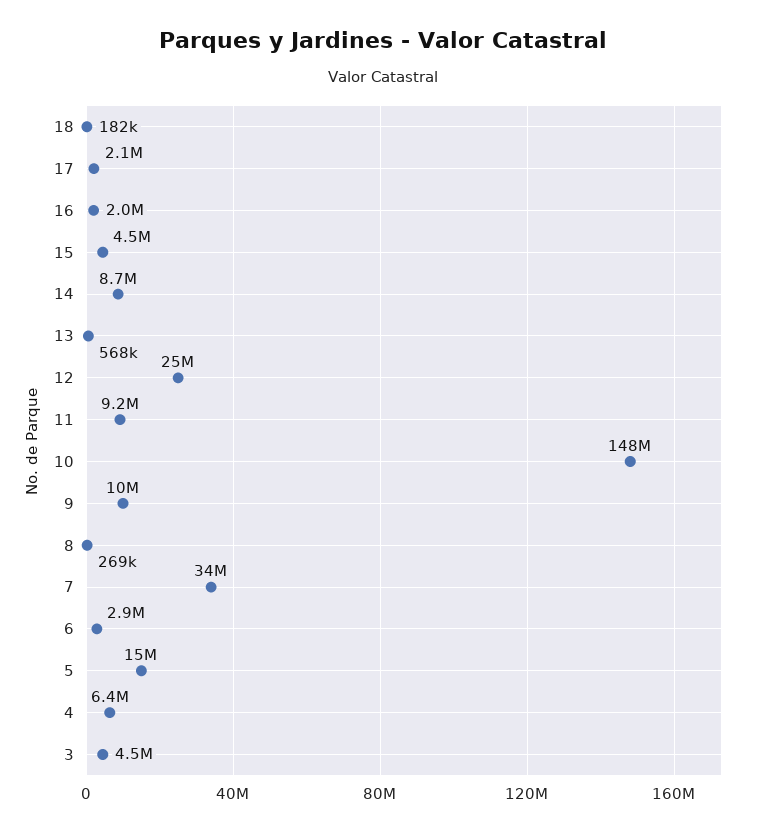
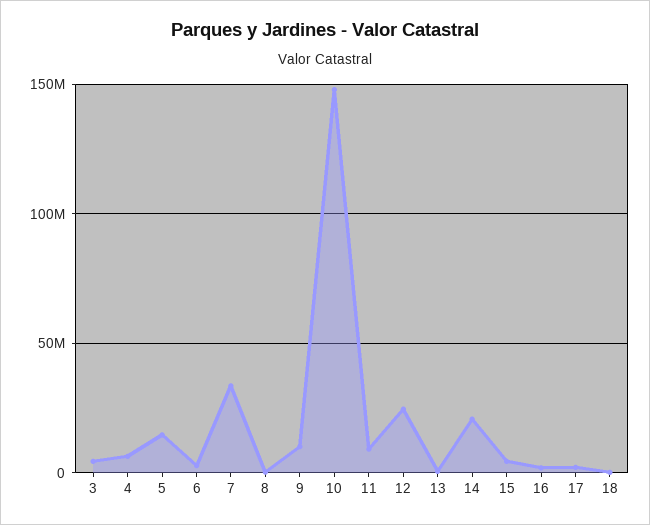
14: 8700000 -> 20000000

